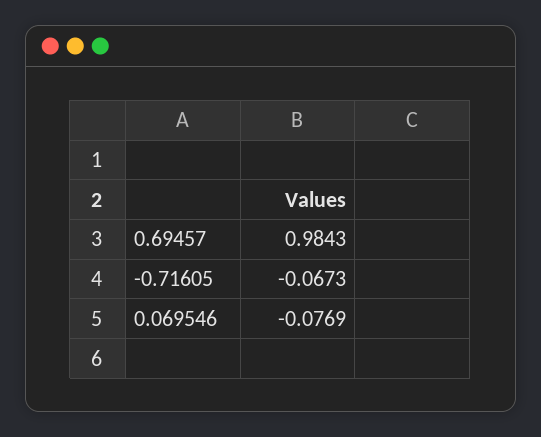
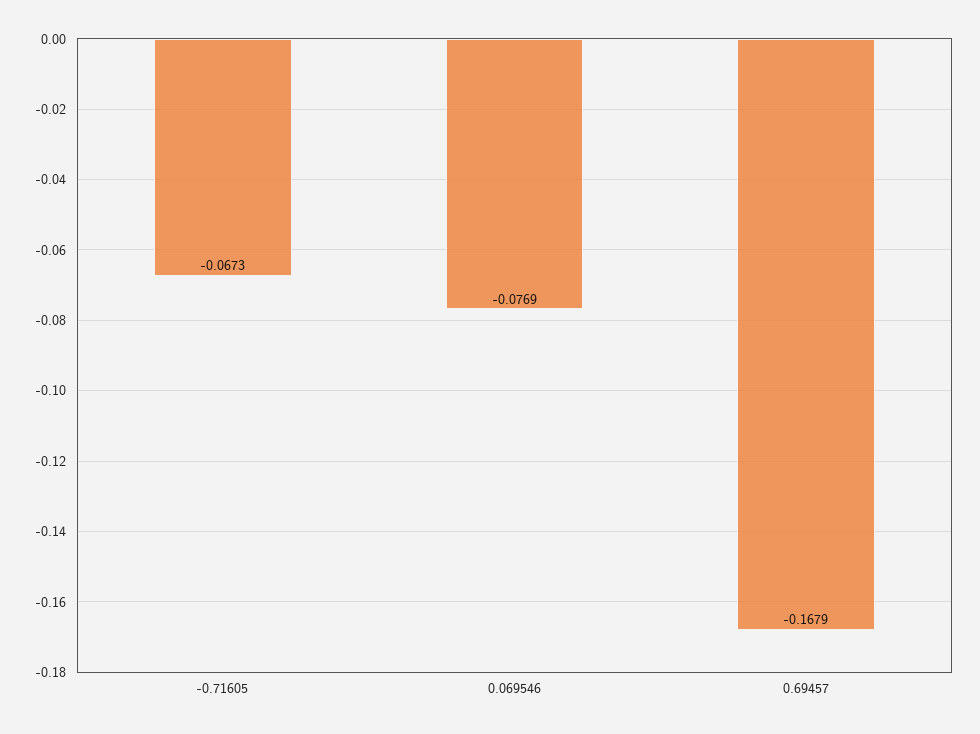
0.69457: 0.9843 -> -0.1679

